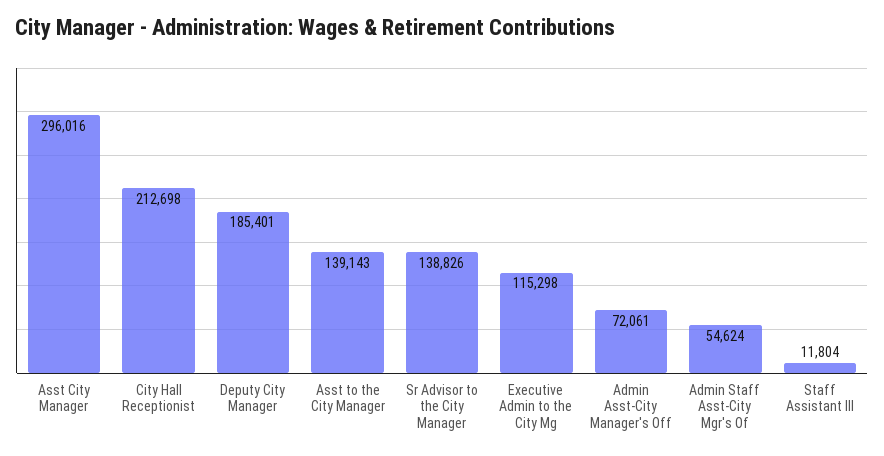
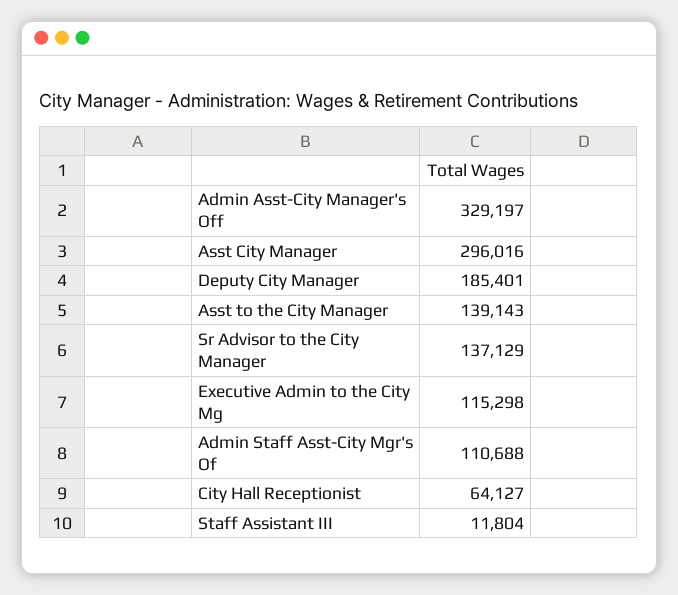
City Hall Receptionist: 212698 -> 64127
Sr Advisor to the City Manager: 138826 -> 137129
Admin Asst-City Manager's Off: 72061 -> 329197
Admin Staff Asst-City Mgr's Of: 54624 -> 110688

